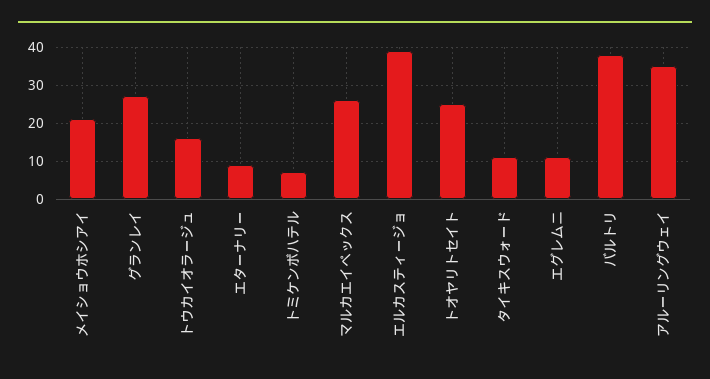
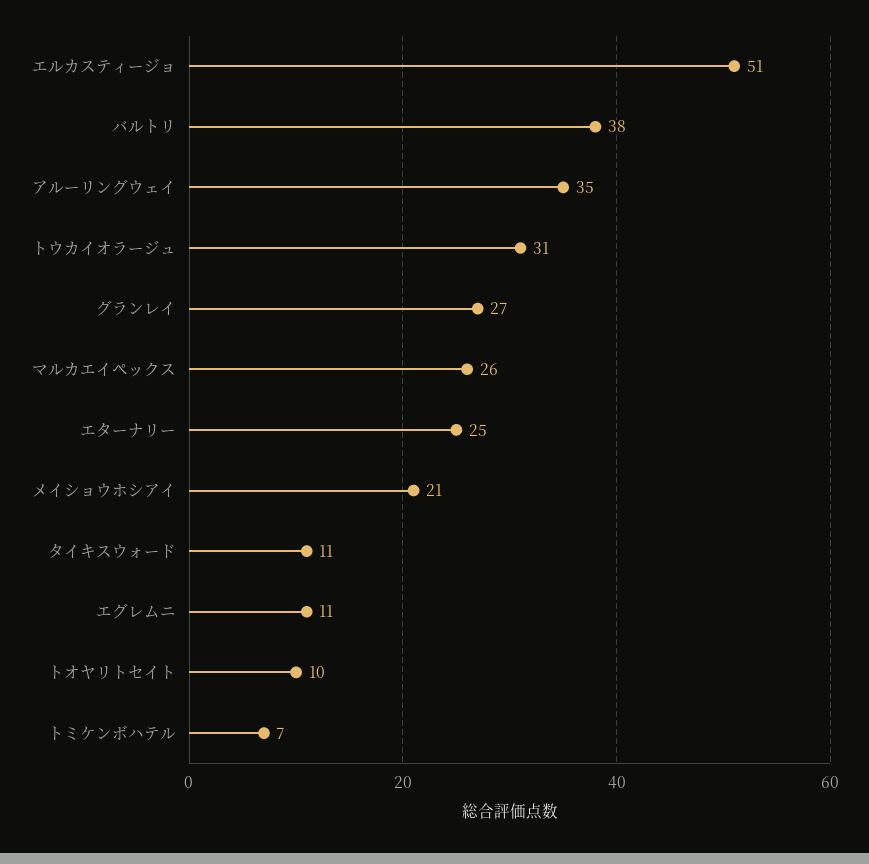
トウカイオラージュ: 15 -> 31
エターナリー: 10 -> 25
エルカスティージョ: 40 -> 51
トオヤリトセイト: 25 -> 10

